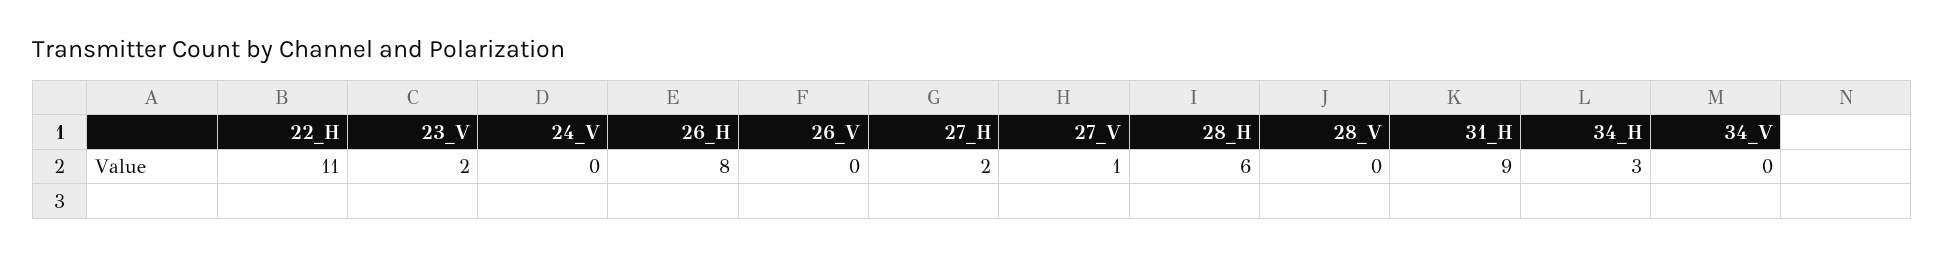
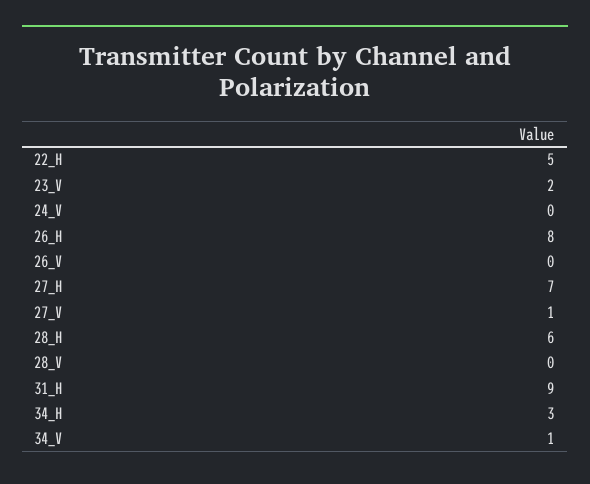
22_H: 11 -> 5
27_H: 2 -> 7
34_V: 0 -> 1

